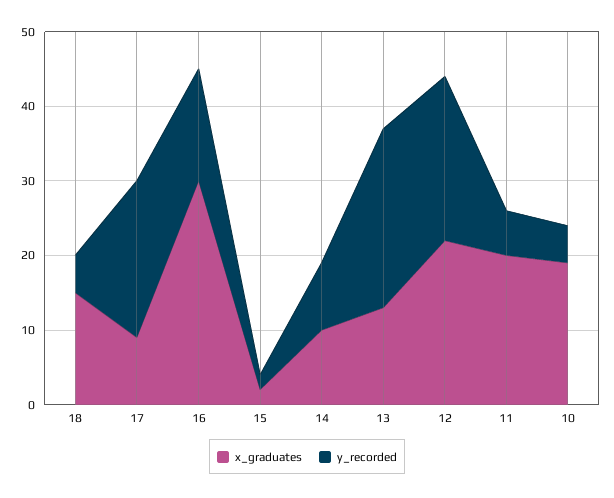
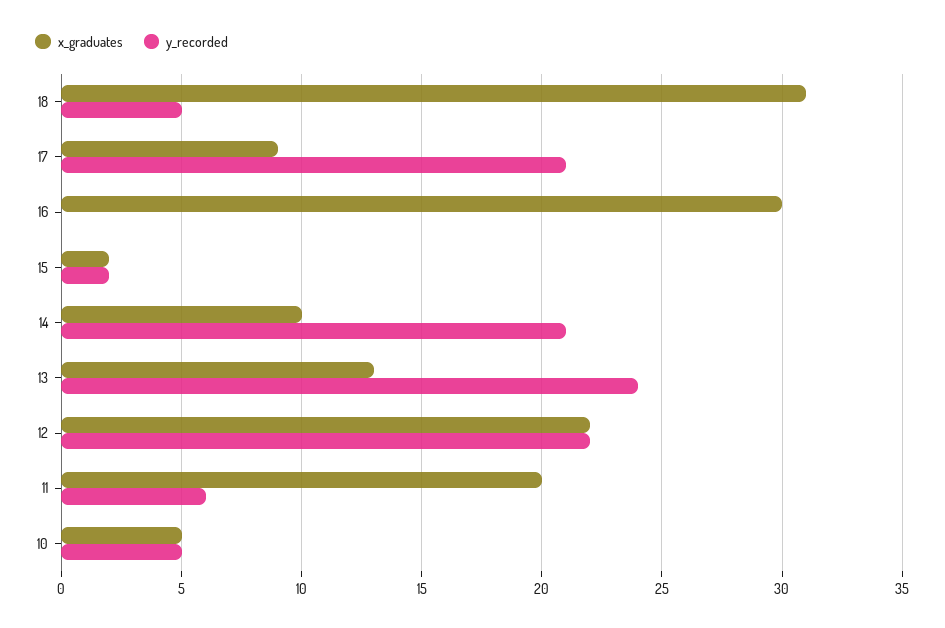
x_graduates, 18: 15 -> 31
y_recorded, 16: 15 -> 0
y_recorded, 14: 10 -> 21
x_graduates, 10: 20 -> 5

